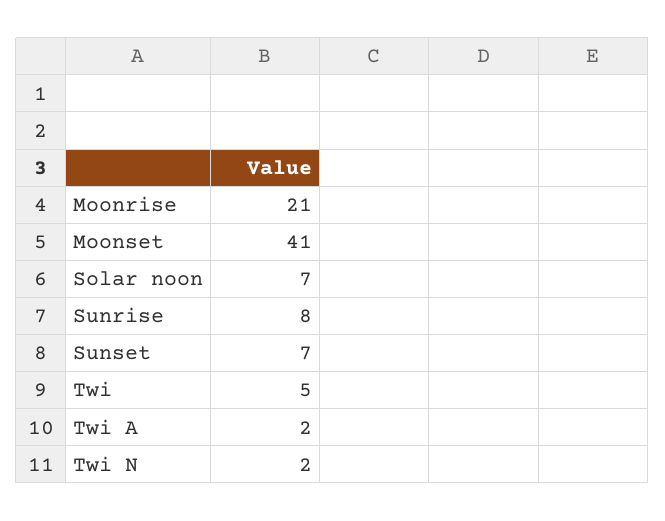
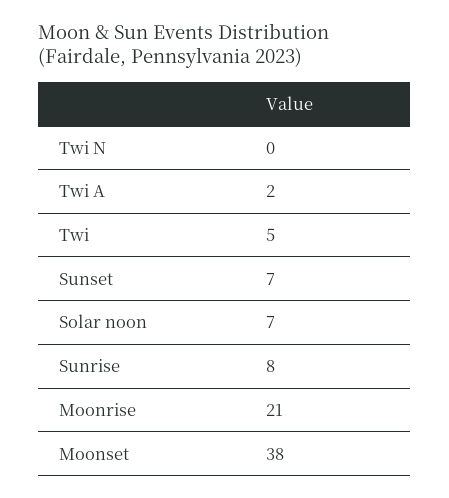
Moonset: 41 -> 38
Twi N: 2 -> 0

